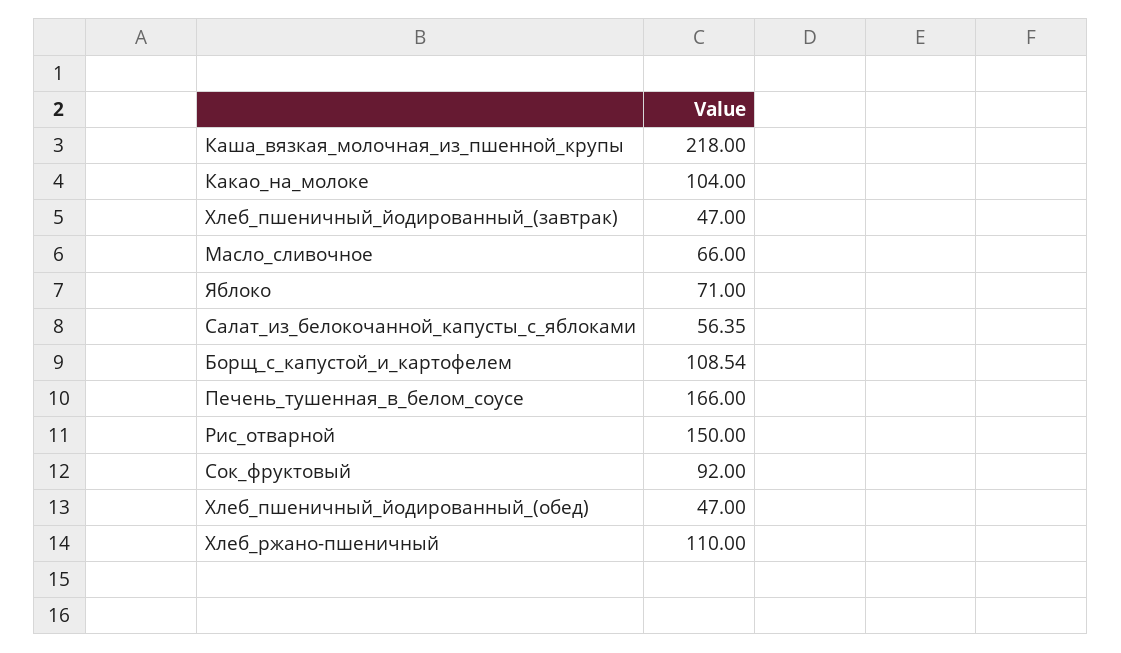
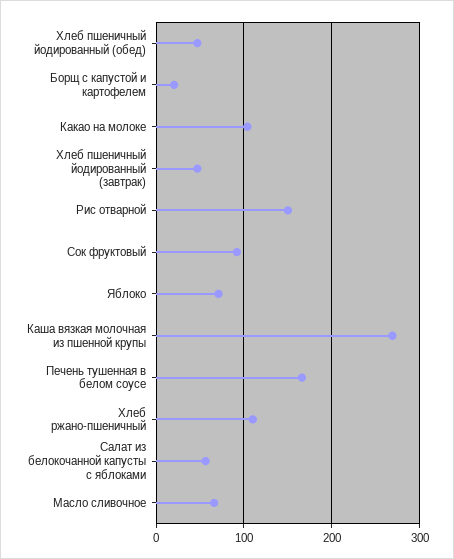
Каша_вязкая_молочная_из_пшенной_крупы: 218 -> 270
Борщ_с_капустой_и_картофелем: 108.54 -> 20

